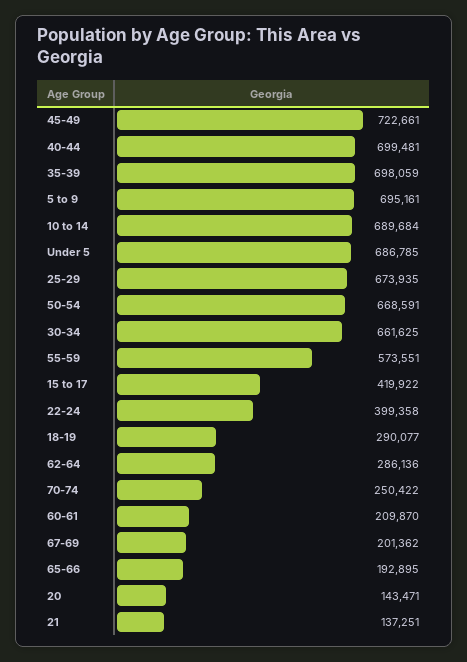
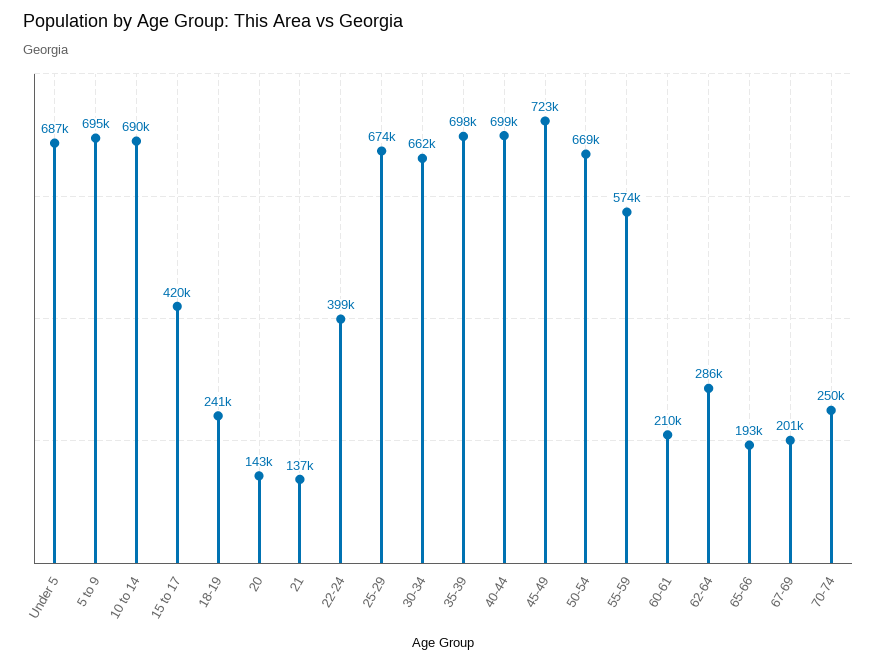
18-19: 290077 -> 241000

